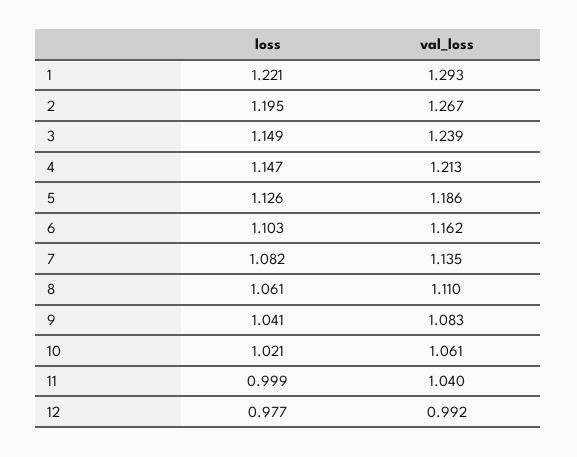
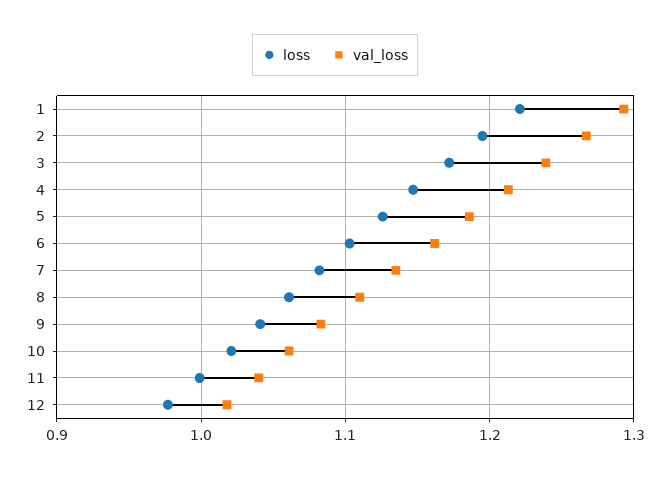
loss, 3: 1.149 -> 1.17
val_loss, 12: 0.992 -> 1.02

